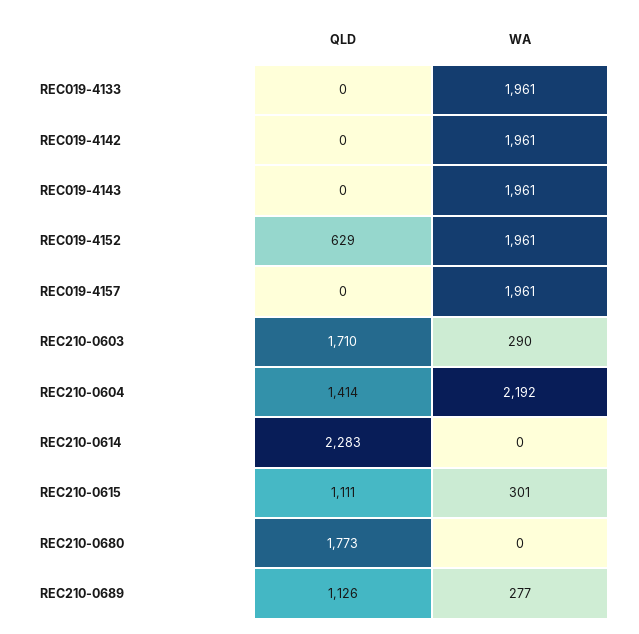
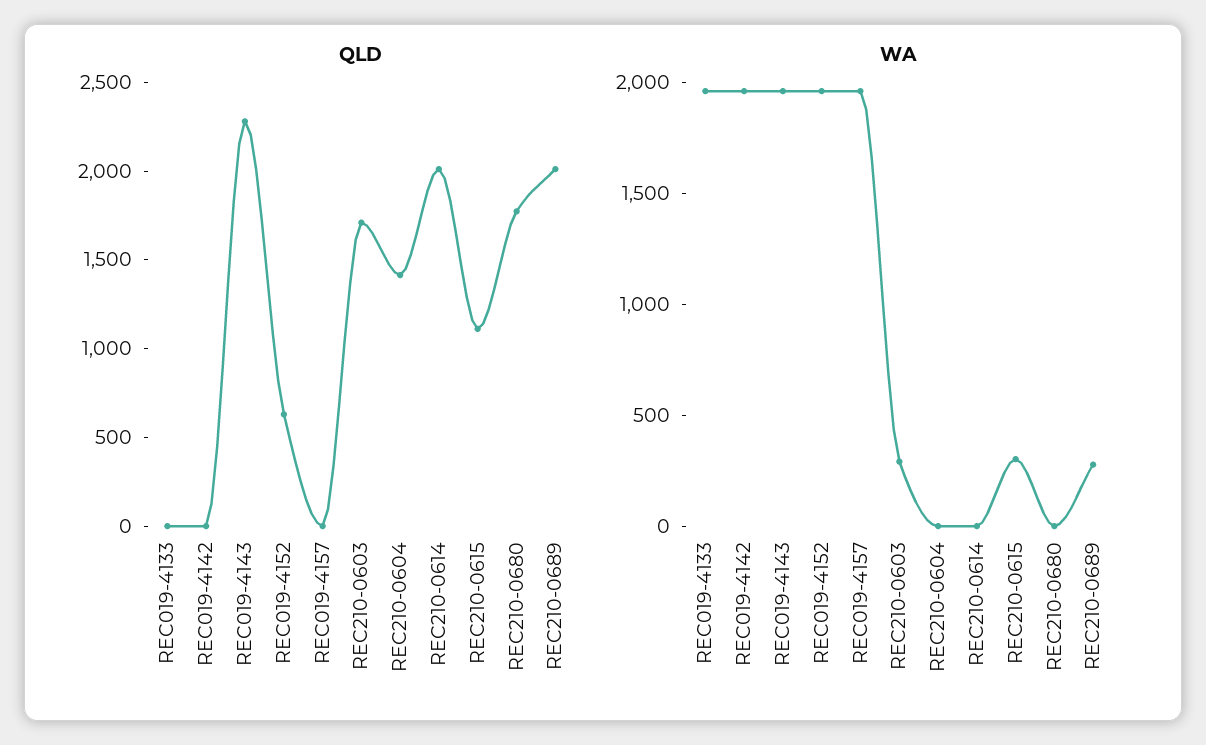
QLD, REC019-4143: 0 -> 2300
WA, REC210-0604: 2192 -> 0
QLD, REC210-0614: 2283 -> 2000
QLD, REC210-0689: 1126 -> 2000

